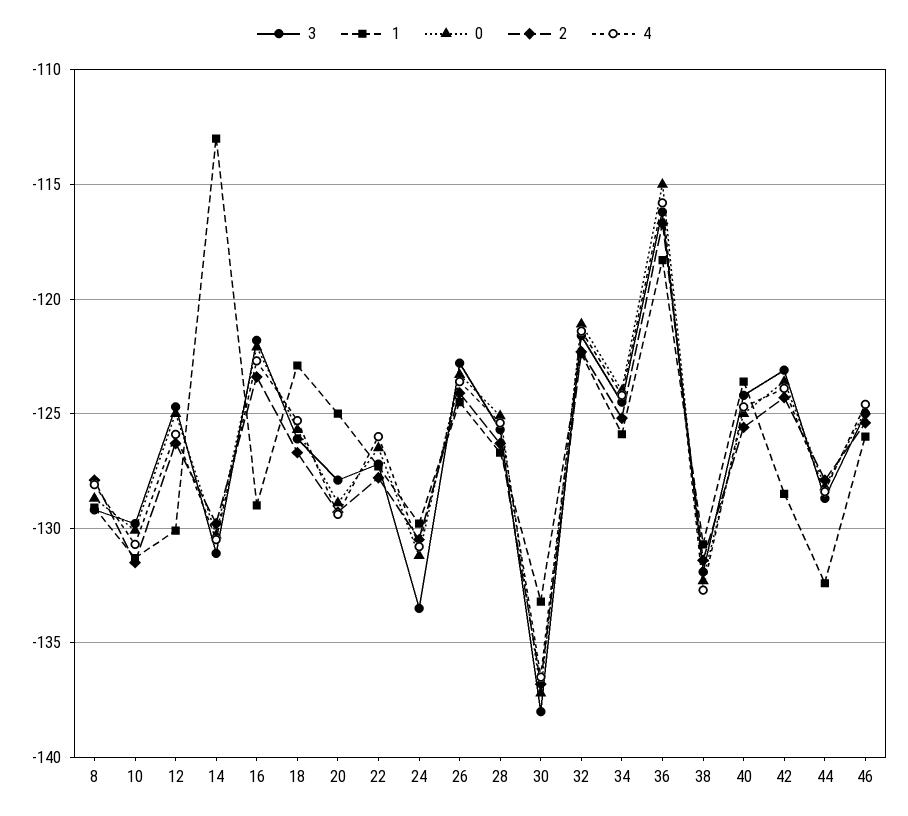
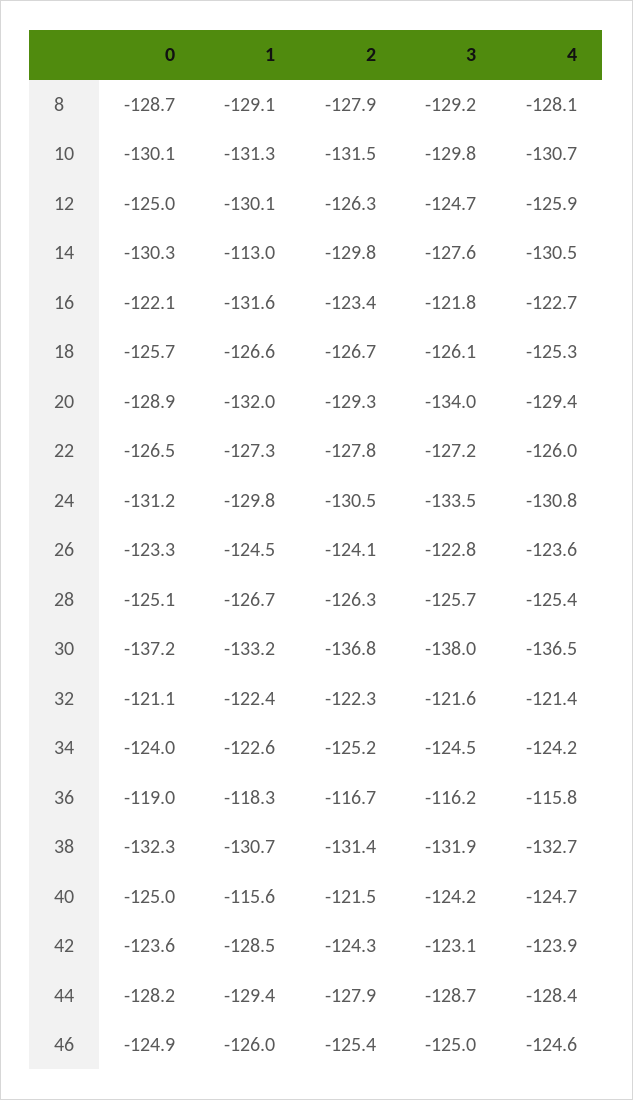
3, 14: -131 -> -127.6
1, 16: -129 -> -131.6
1, 18: -123 -> -126.6
3, 20: -128 -> -134
1, 20: -125 -> -132
1, 34: -126 -> -122.6
0, 36: -115 -> -119
1, 40: -123.5 -> -115.6
2, 40: -125.5 -> -121.5
1, 44: -132.5 -> -129.4

